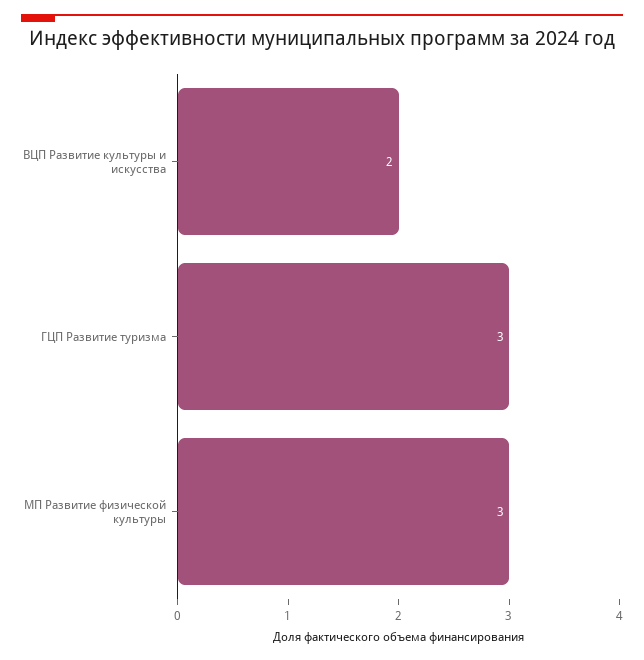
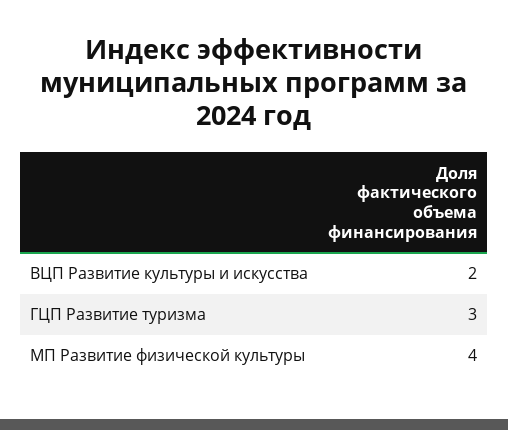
МП Развитие физической культуры: 3 -> 4

